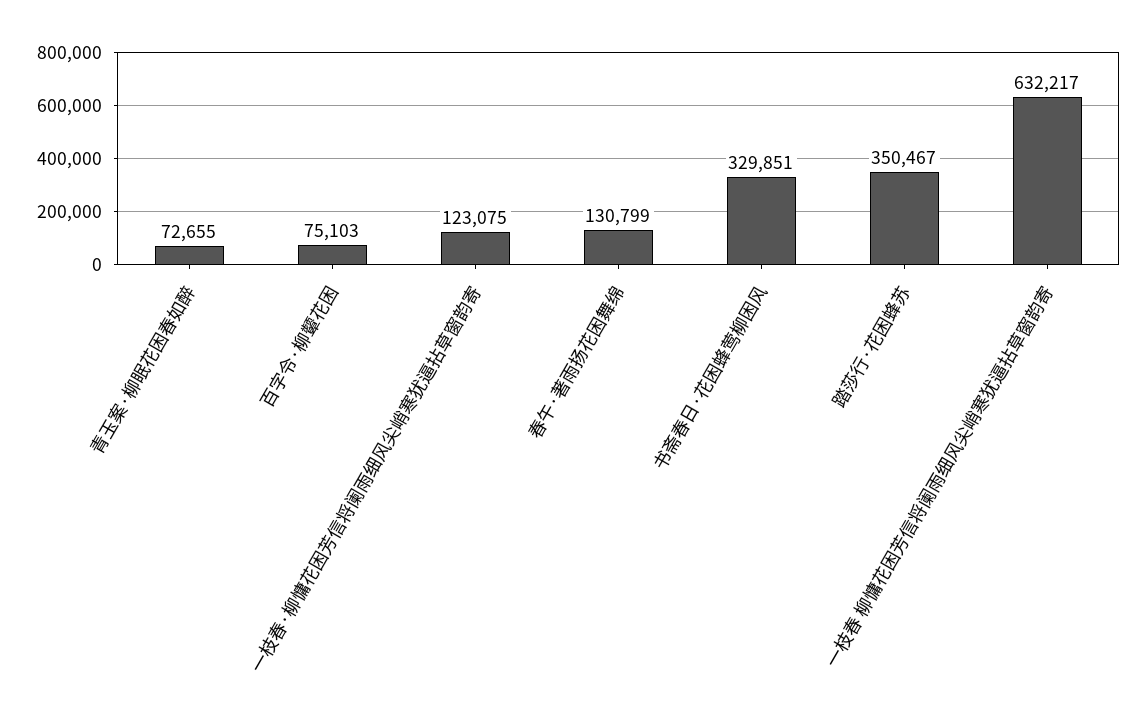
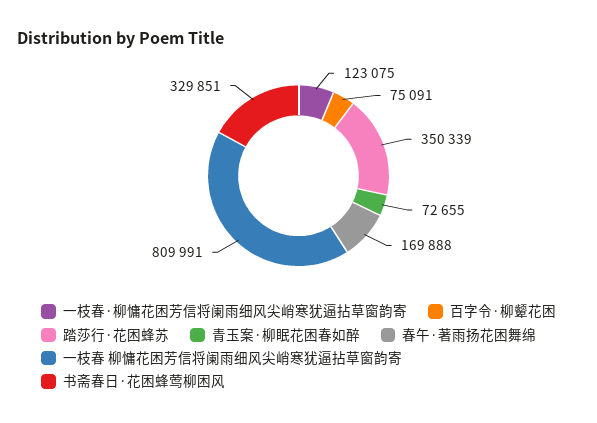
百字令·柳颦花困: 75103 -> 75091
春午·著雨扬花困舞绵: 130799 -> 169888
踏莎行·花困蜂苏: 350467 -> 350339
一枝春 柳慵花困芳信将阑雨细风尖峭寒犹逼拈草窗韵寄: 632217 -> 809991

